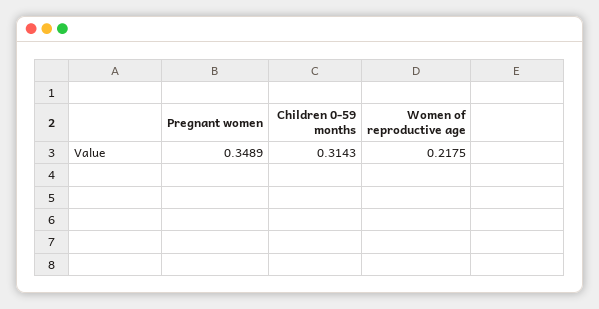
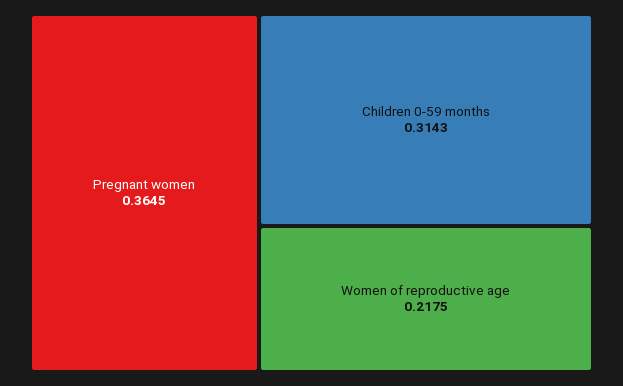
Pregnant women: 0.3489 -> 0.3645

